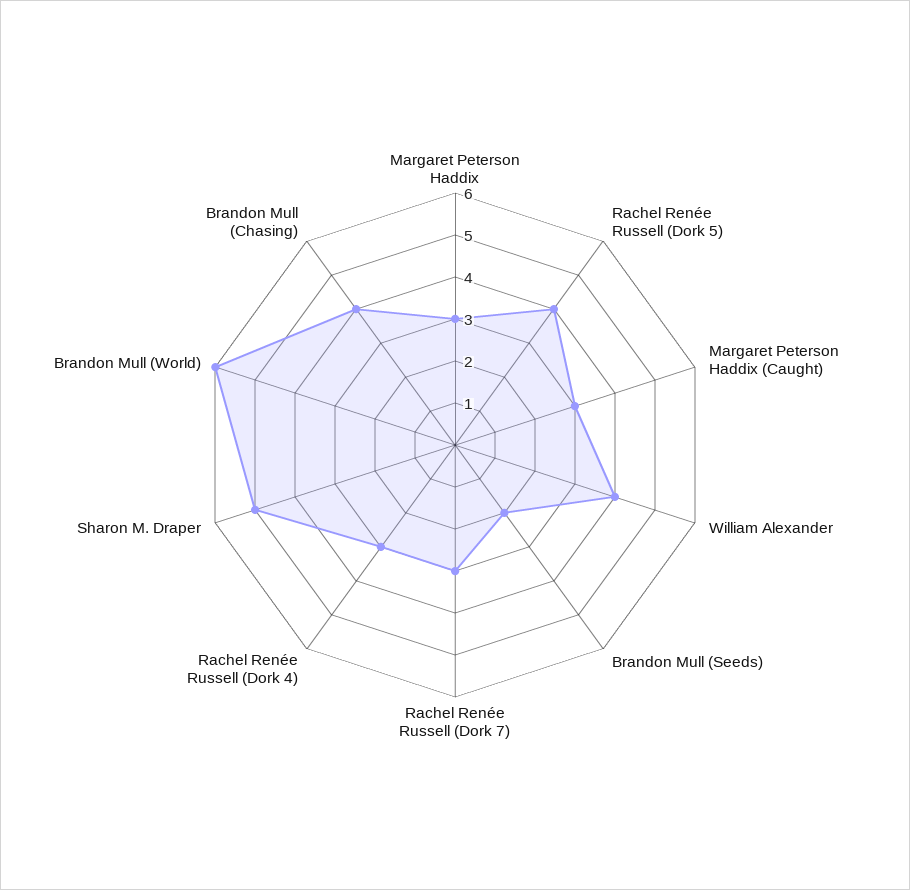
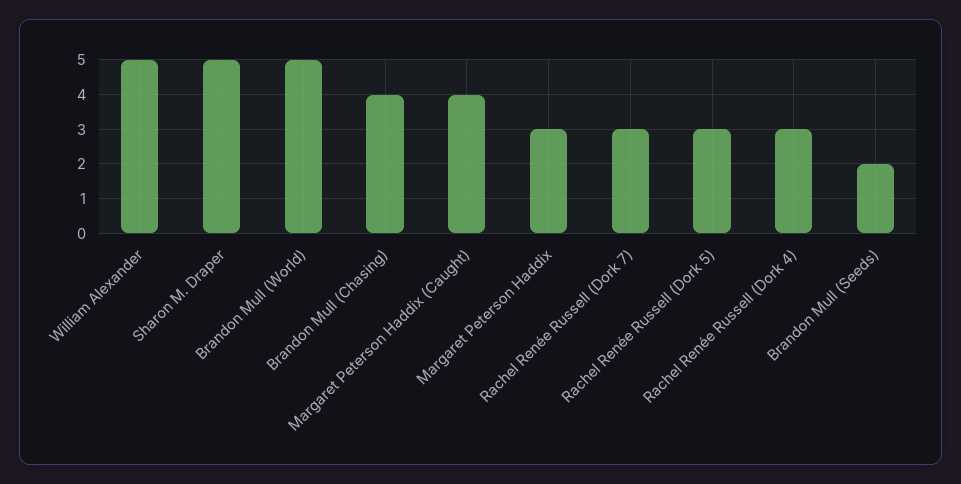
Rachel Renée Russell (Dork 5): 4 -> 3
Margaret Peterson Haddix (Caught): 3 -> 4
William Alexander: 4 -> 5
Brandon Mull (World): 6 -> 5

